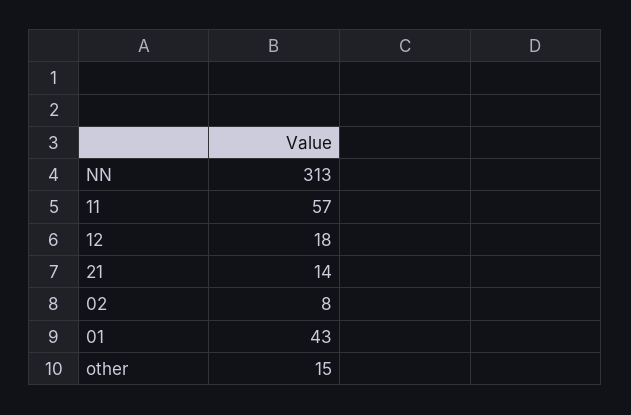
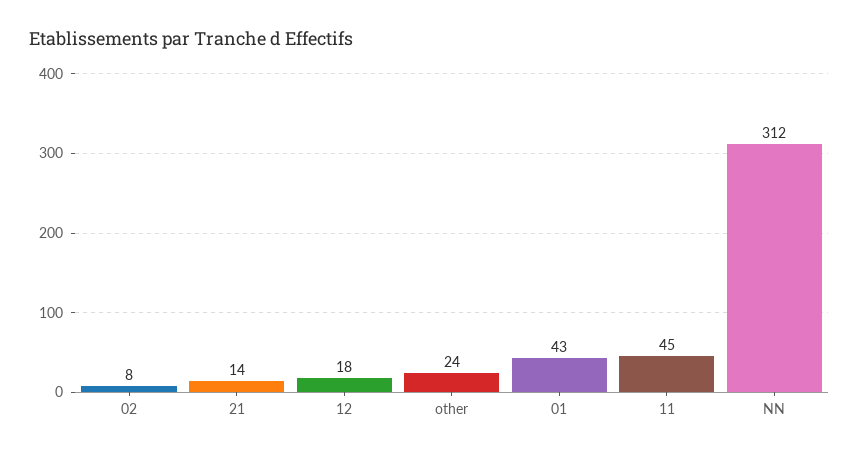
NN: 313 -> 312
11: 57 -> 45
other: 15 -> 24

